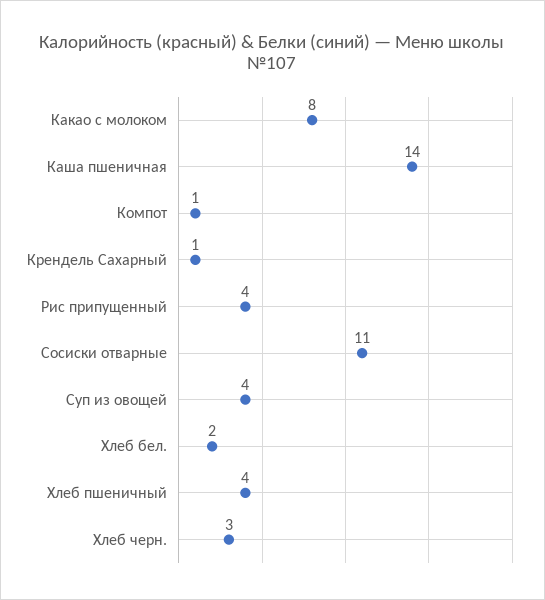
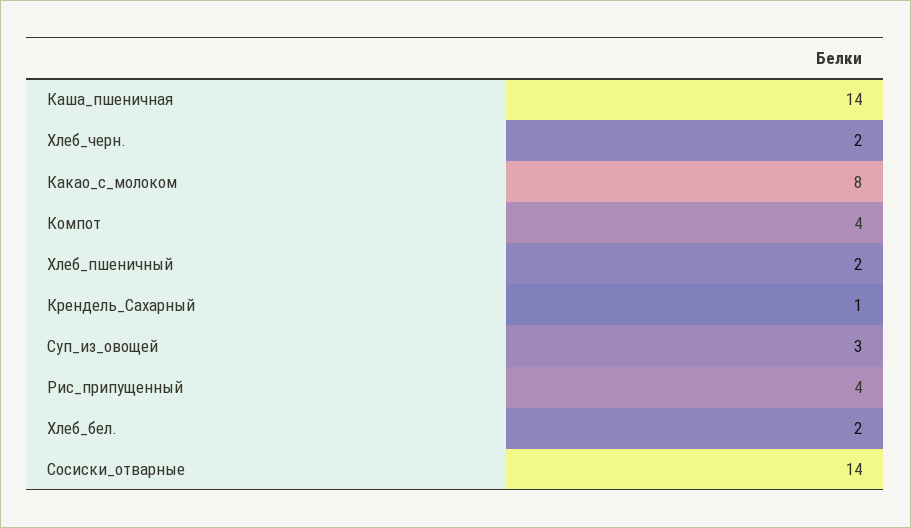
Компот: 1 -> 4
Сосиски отварные: 11 -> 14
Суп из овощей: 4 -> 3
Хлеб пшеничный: 4 -> 2
Хлеб черн.: 3 -> 2

